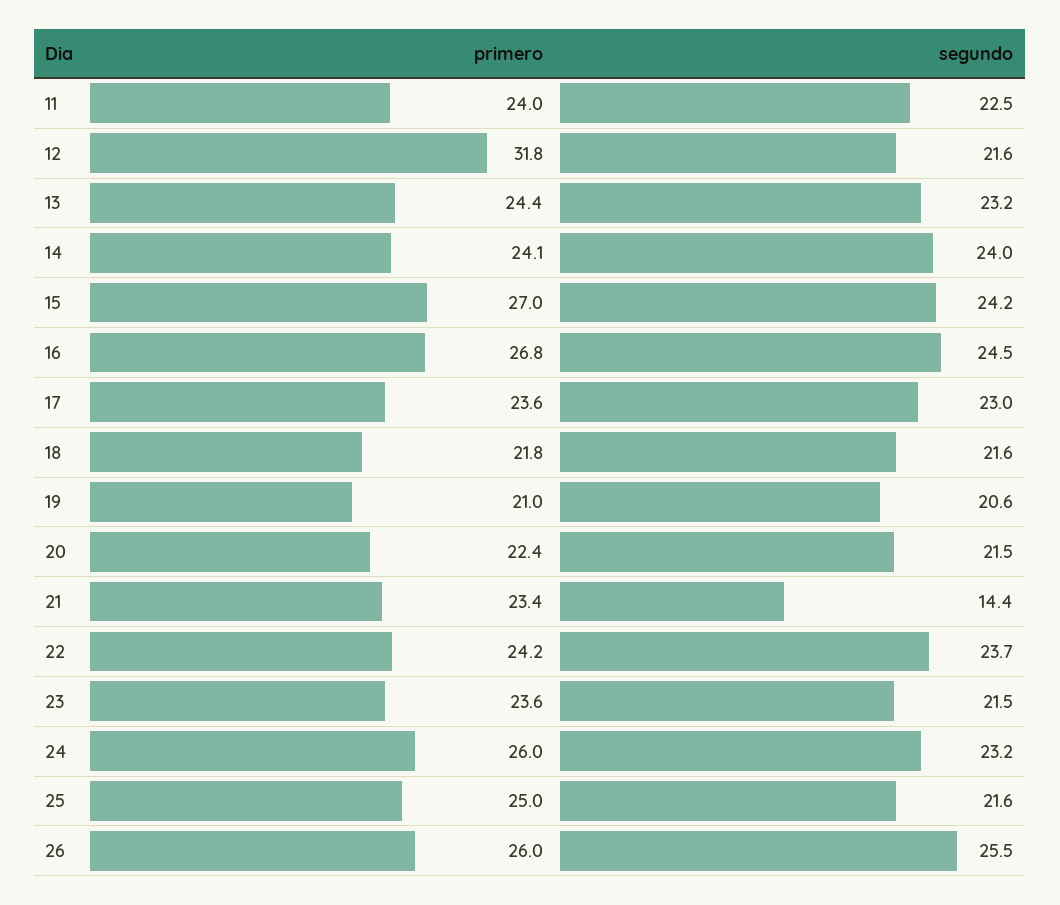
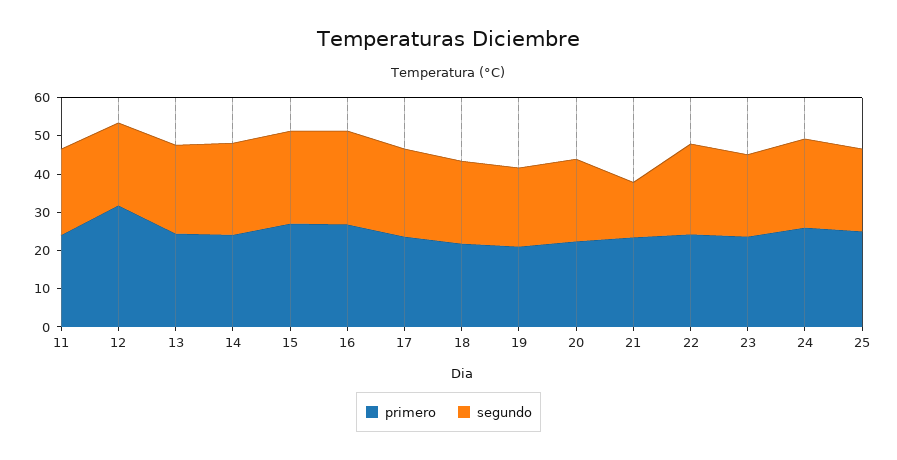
primero, 26: 26 -> none
segundo, 26: 25.5 -> none

